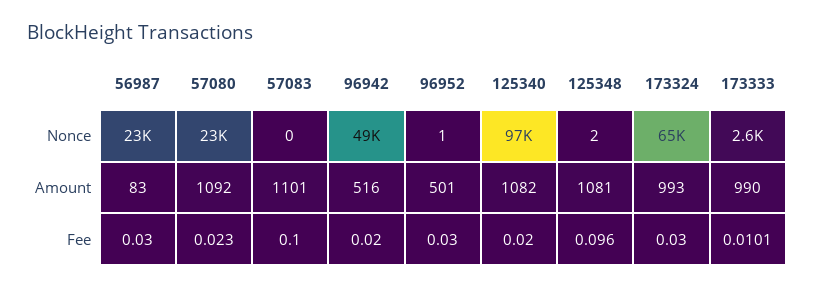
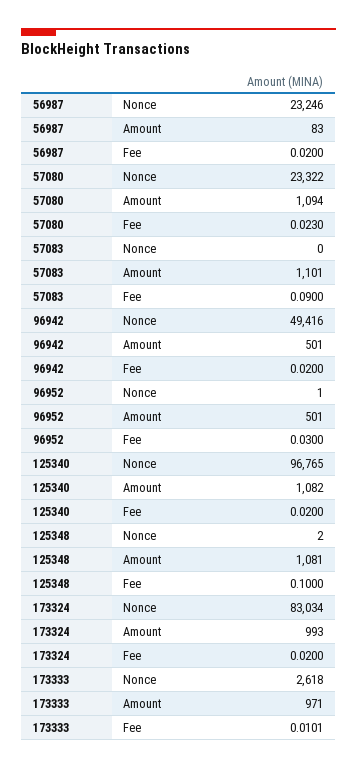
173324, Nonce: 65000 -> 83034
57080, Amount: 1092 -> 1094
96942, Amount: 516 -> 501
173333, Amount: 990 -> 971
56987, Fee: 0.03 -> 0.02
57083, Fee: 0.1 -> 0.09
125348, Fee: 0.096 -> 0.1
173324, Fee: 0.03 -> 0.02

